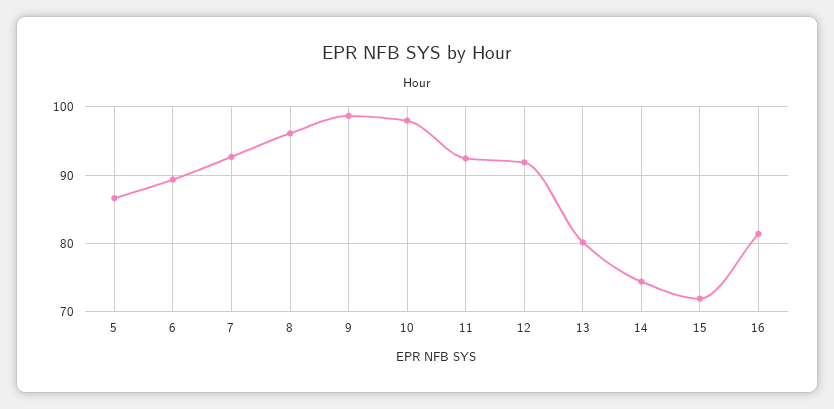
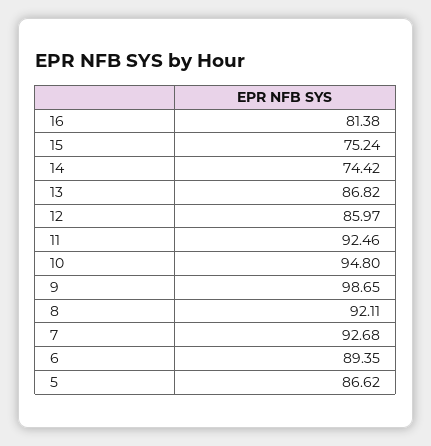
8: 96 -> 92.11
10: 98 -> 94.8
12: 92 -> 85.97
13: 80 -> 86.82
15: 72 -> 75.24

